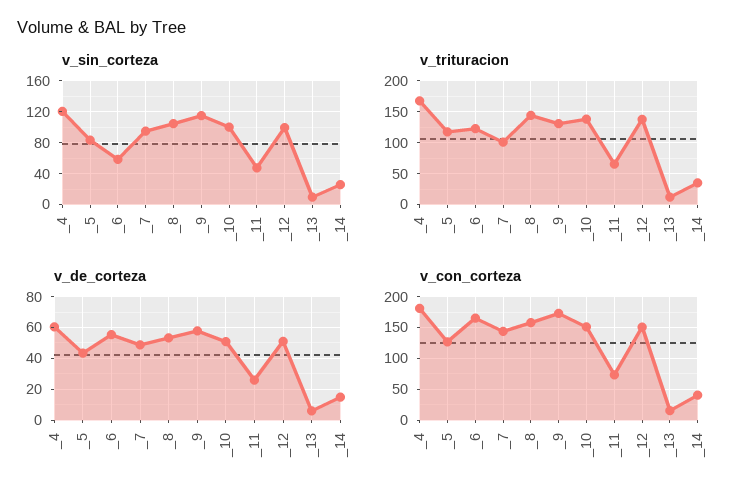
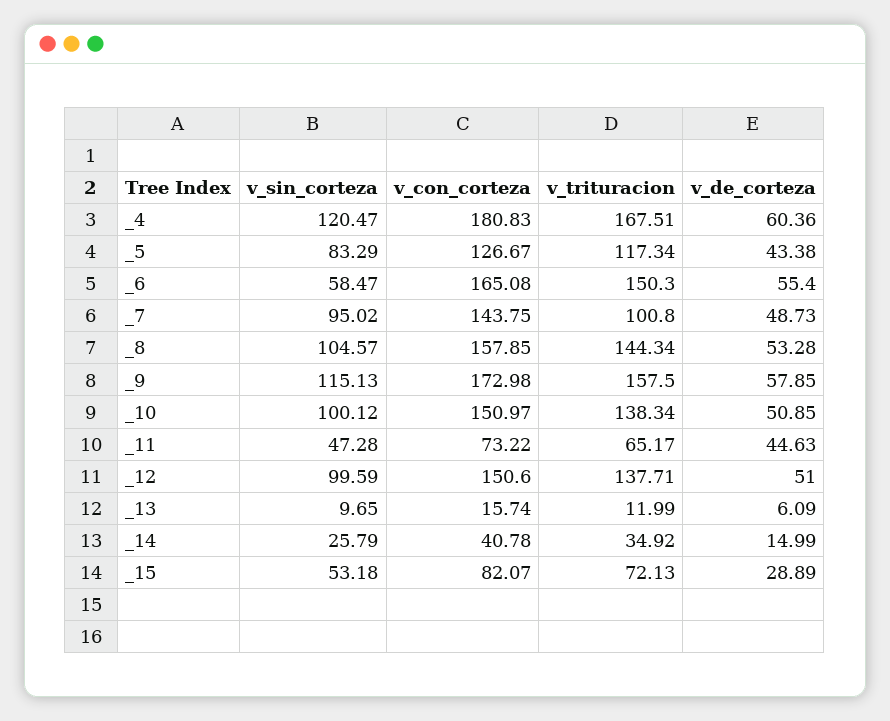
v_trituracion, _6: 120 -> 150.3
v_trituracion, _9: 130 -> 157.5
v_de_corteza, _11: 25 -> 44.63
v_sin_corteza, _15: none -> 53.18
v_con_corteza, _15: none -> 82.07
v_trituracion, _15: none -> 72.13
v_de_corteza, _15: none -> 28.89

